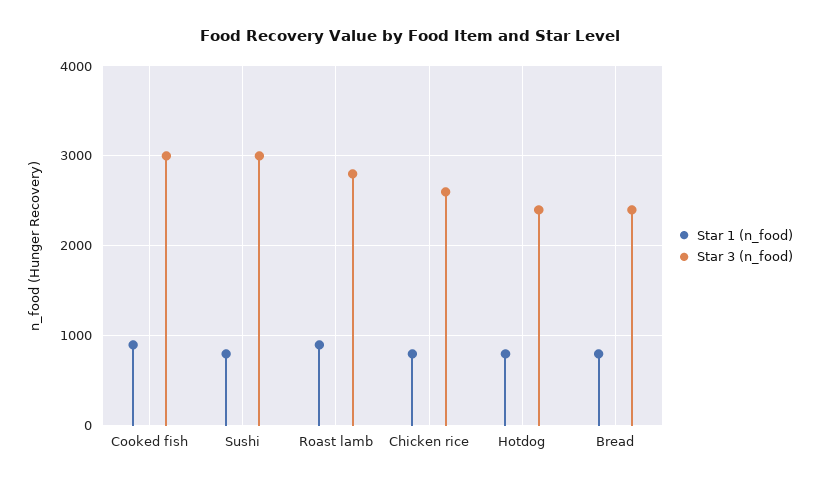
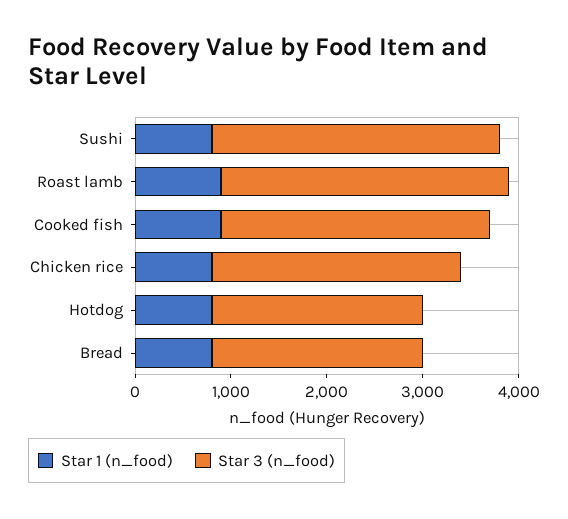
Star 3 (n_food), Cooked fish: 3000 -> 2800
Star 3 (n_food), Roast lamb: 2800 -> 3000
Star 3 (n_food), Hotdog: 2400 -> 2200
Star 3 (n_food), Bread: 2400 -> 2200

